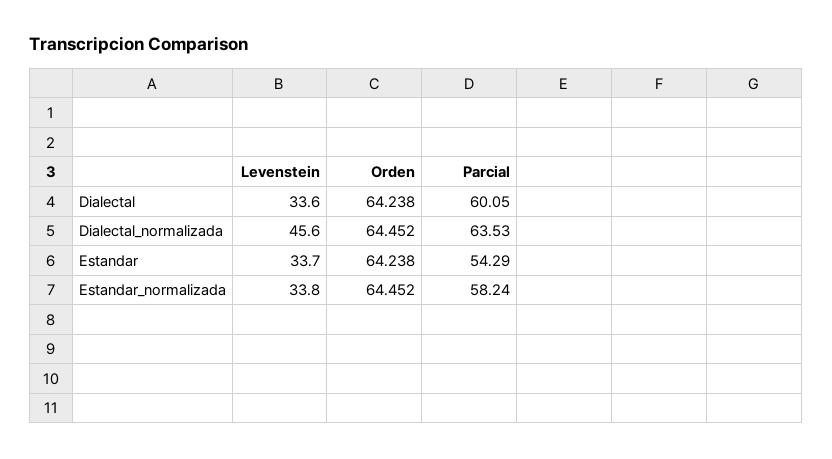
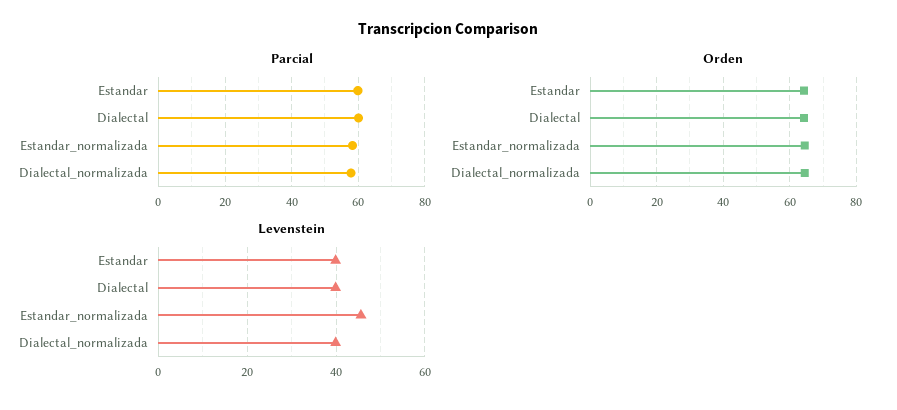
Levenstein, Dialectal: 33.6 -> 40
Levenstein, Dialectal_normalizada: 45.6 -> 40
Parcial, Dialectal_normalizada: 63.53 -> 58
Levenstein, Estandar: 33.7 -> 40
Parcial, Estandar: 54.29 -> 60
Levenstein, Estandar_normalizada: 33.8 -> 46

